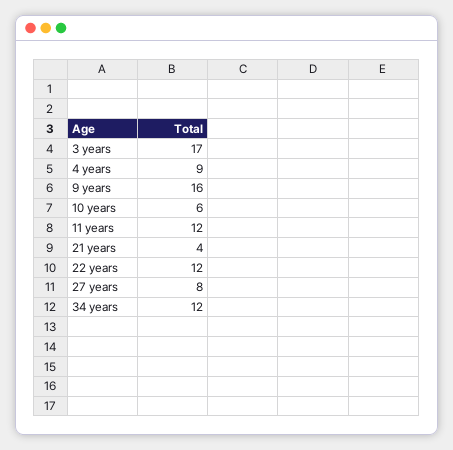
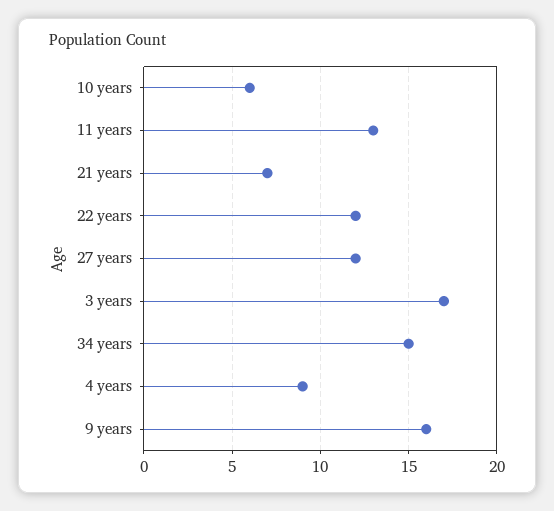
11 years: 12 -> 13
21 years: 4 -> 7
27 years: 8 -> 12
34 years: 12 -> 15

